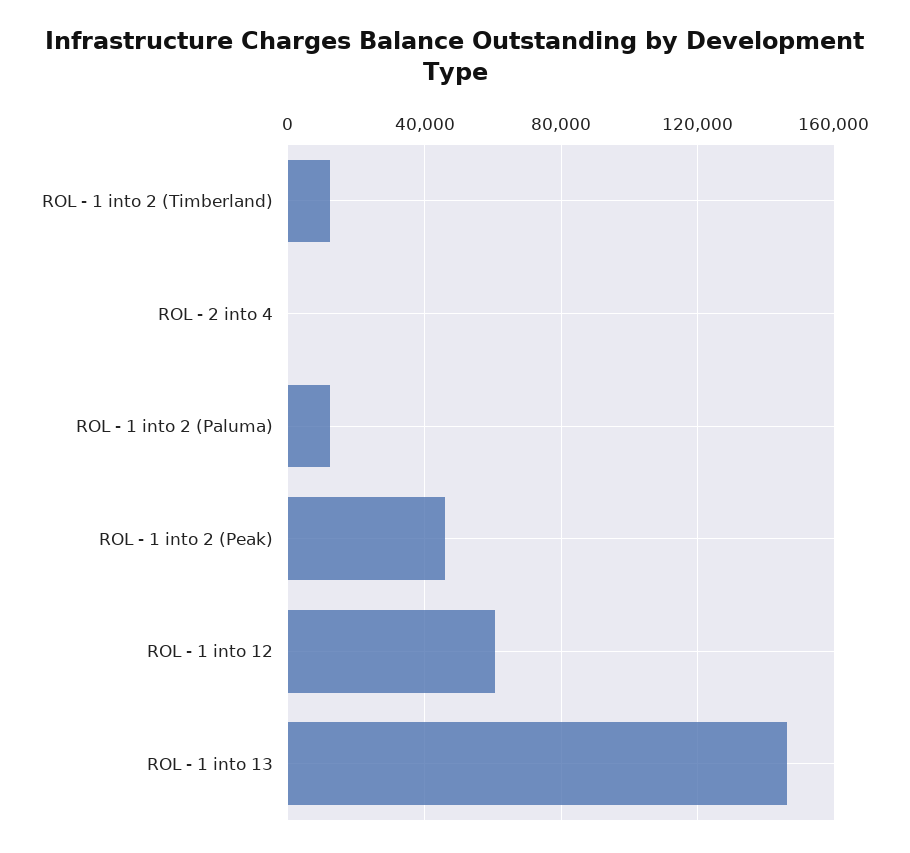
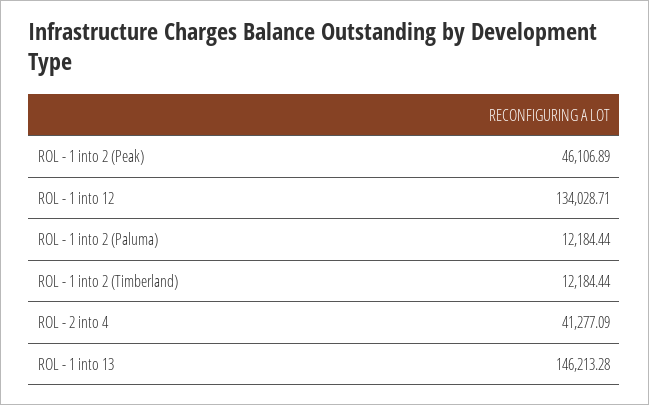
ROL - 2 into 4: 0 -> 41277.09
ROL - 1 into 12: 60000 -> 134028.71

